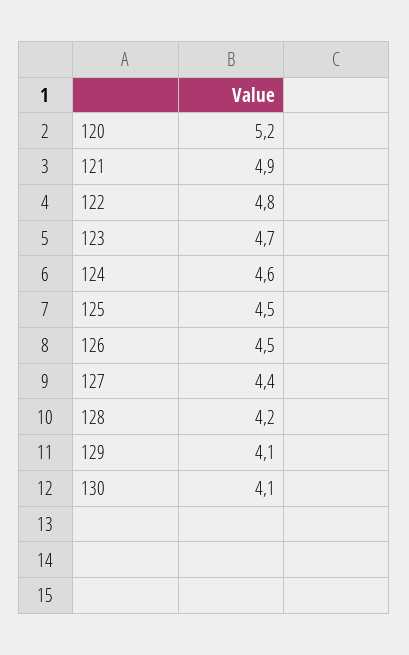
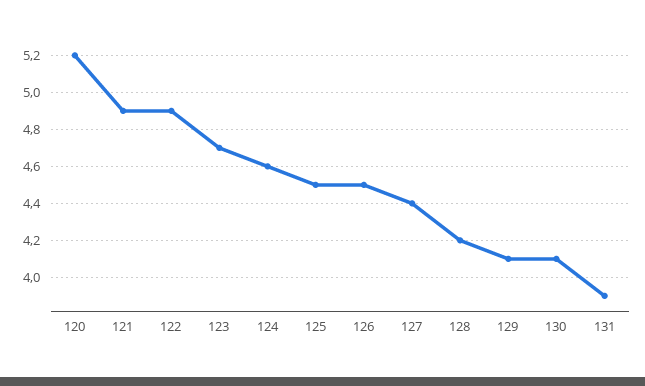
122: 4.8 -> 4.9
131: none -> 3.9

